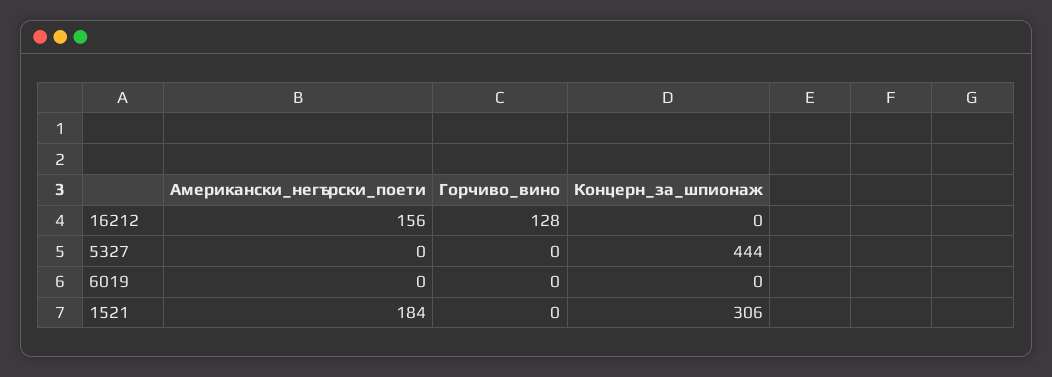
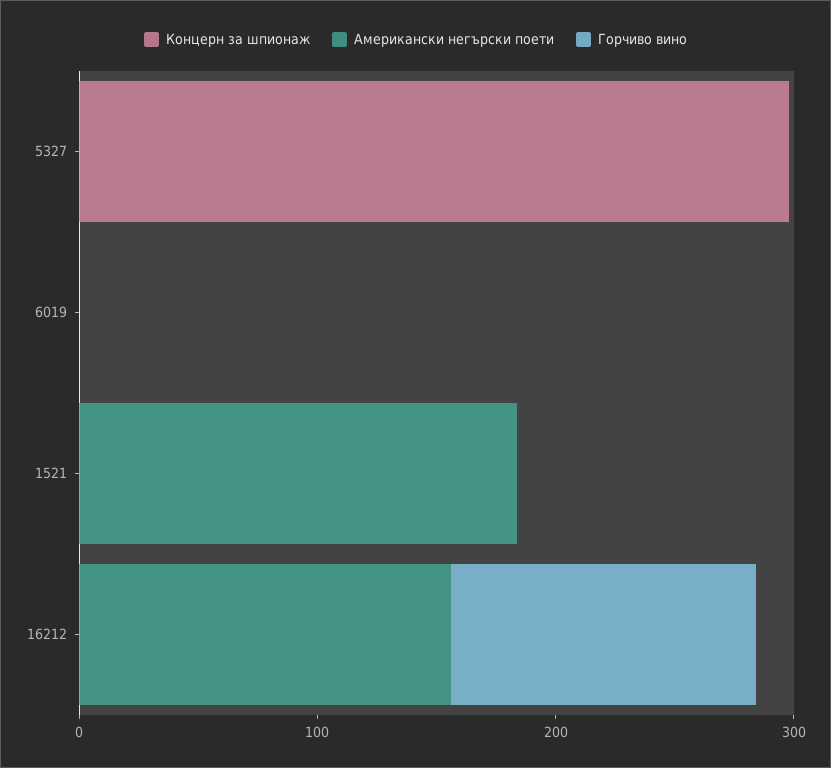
Концерн_за_шпионаж, 5327: 444 -> 300
Концерн_за_шпионаж, 1521: 306 -> 0

